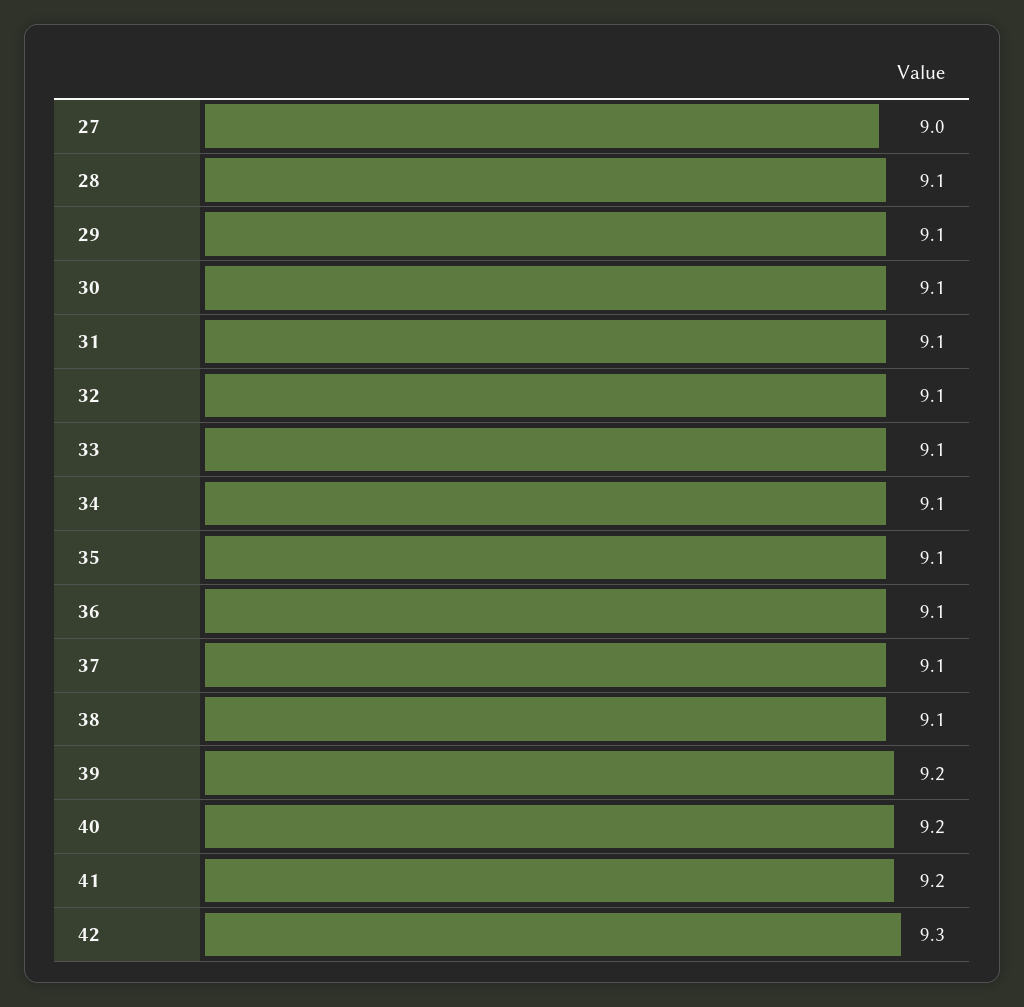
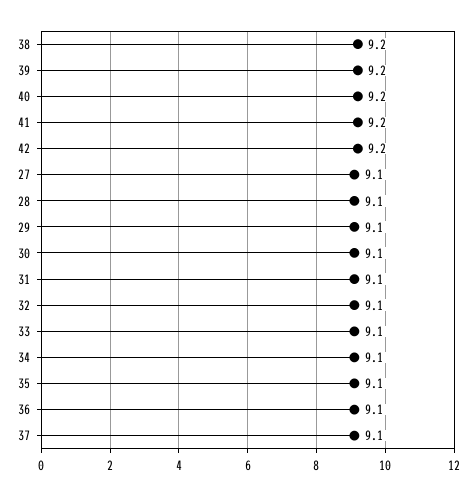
27: 9 -> 9.1
38: 9.1 -> 9.2
42: 9.3 -> 9.2

